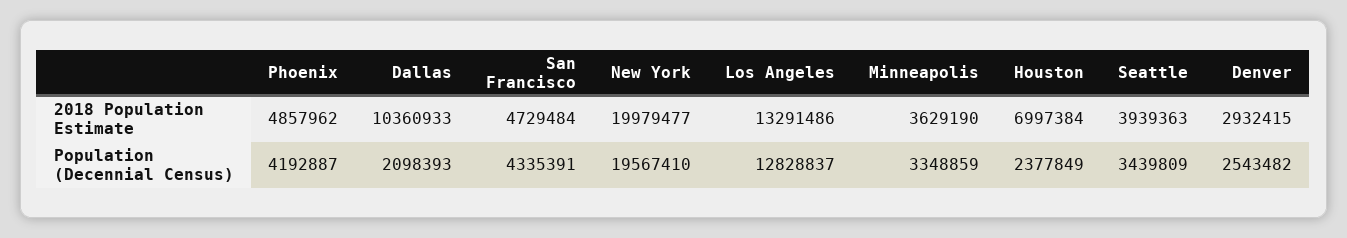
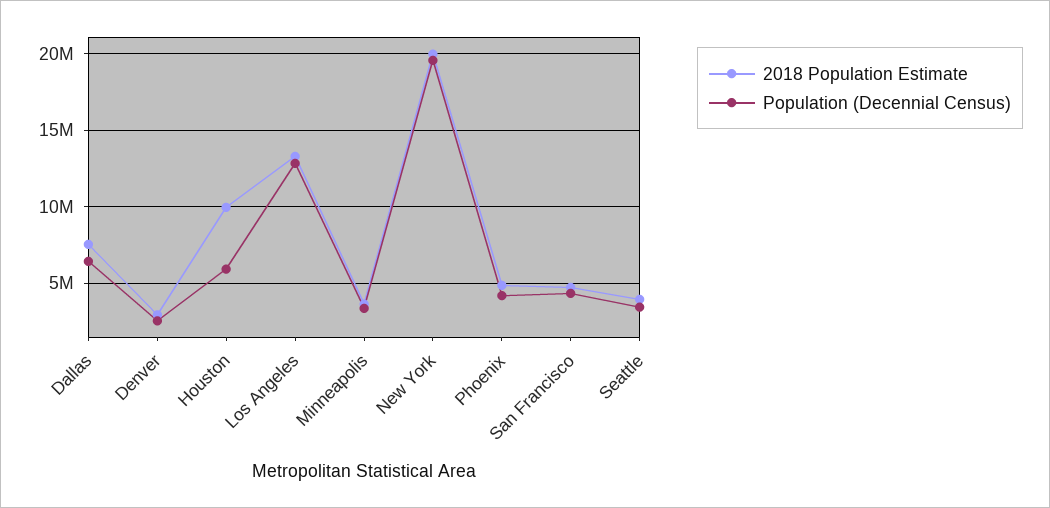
2018 Population Estimate, Dallas: 10360933 -> 7500000
2018 Population Estimate, Houston: 6997384 -> 10000000
Population (Decennial Census), Dallas: 2098393 -> 6500000
Population (Decennial Census), Houston: 2377849 -> 6000000

